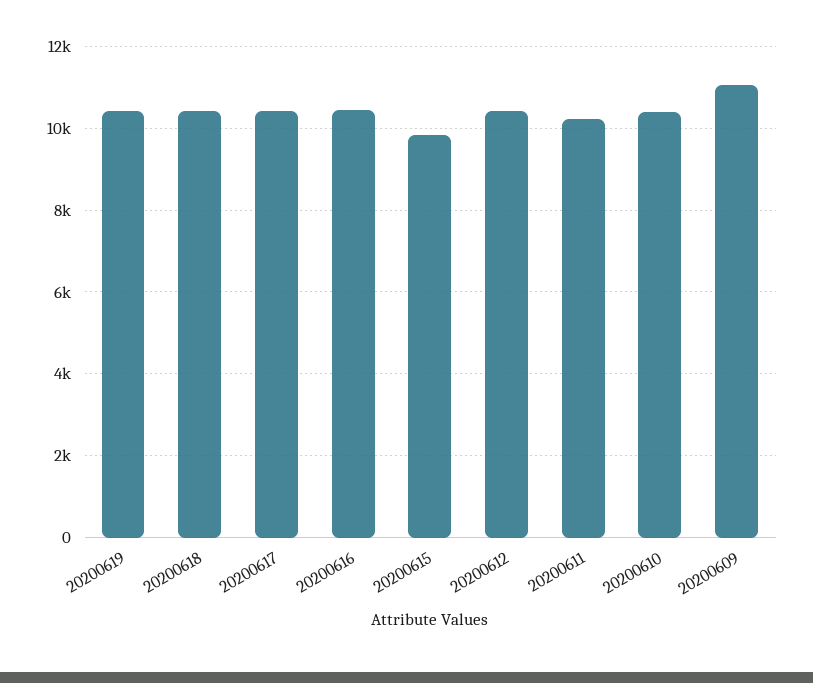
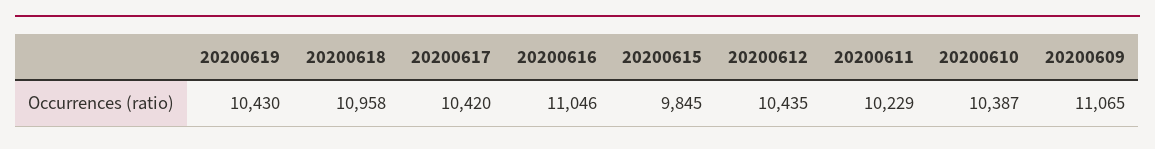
20200618: 10400 -> 10958
20200616: 10400 -> 11046

